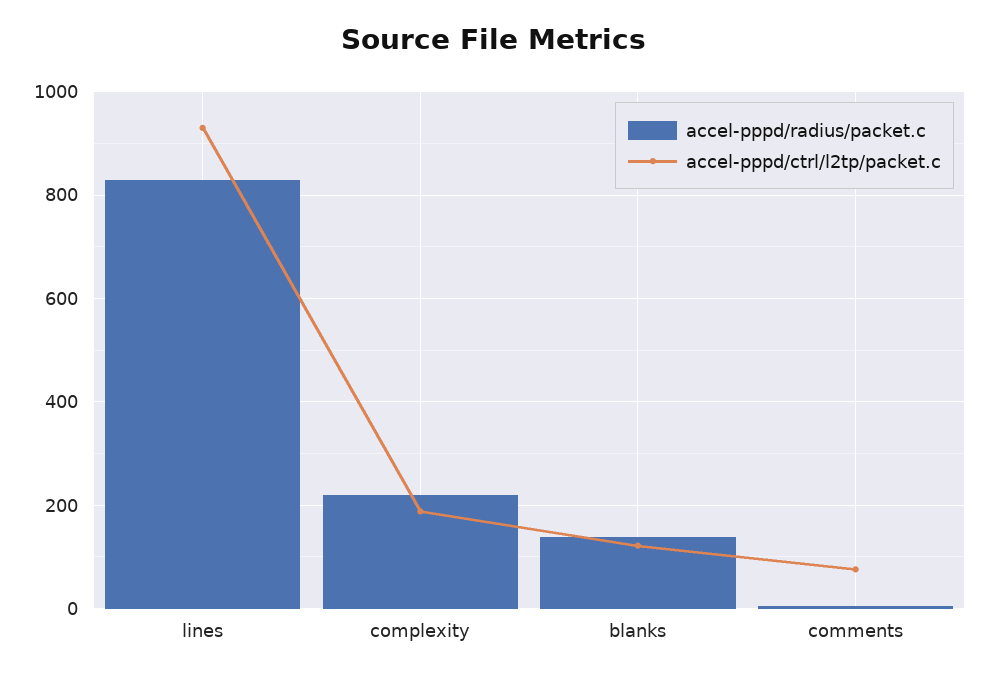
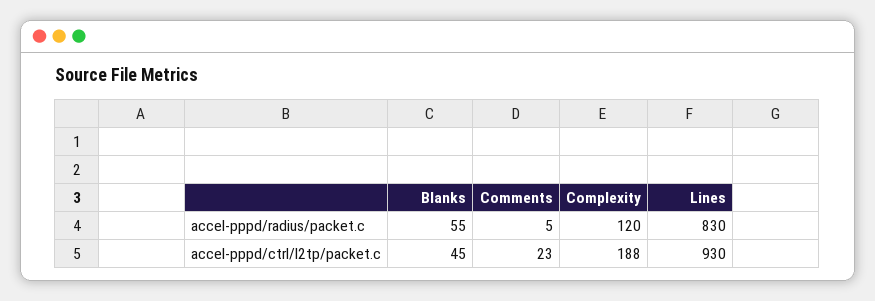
accel-pppd/radius/packet.c, complexity: 220 -> 120
accel-pppd/radius/packet.c, blanks: 140 -> 55
accel-pppd/ctrl/l2tp/packet.c, blanks: 120 -> 45
accel-pppd/ctrl/l2tp/packet.c, comments: 80 -> 23

